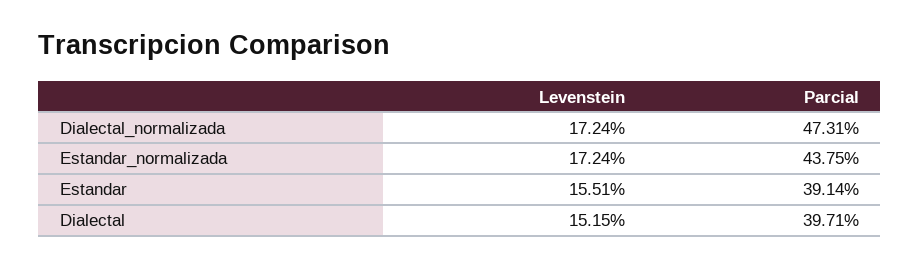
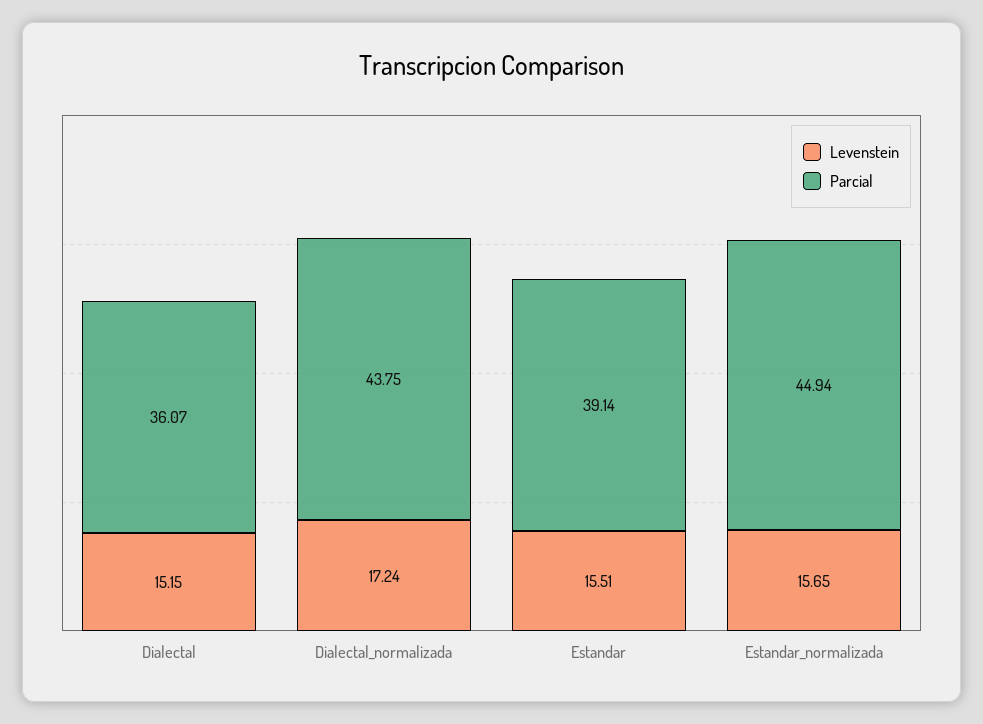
Parcial, Dialectal_normalizada: 47.31 -> 43.75
Levenstein, Estandar_normalizada: 17.24 -> 15.65
Parcial, Estandar_normalizada: 43.75 -> 44.94
Parcial, Dialectal: 39.71 -> 36.07

